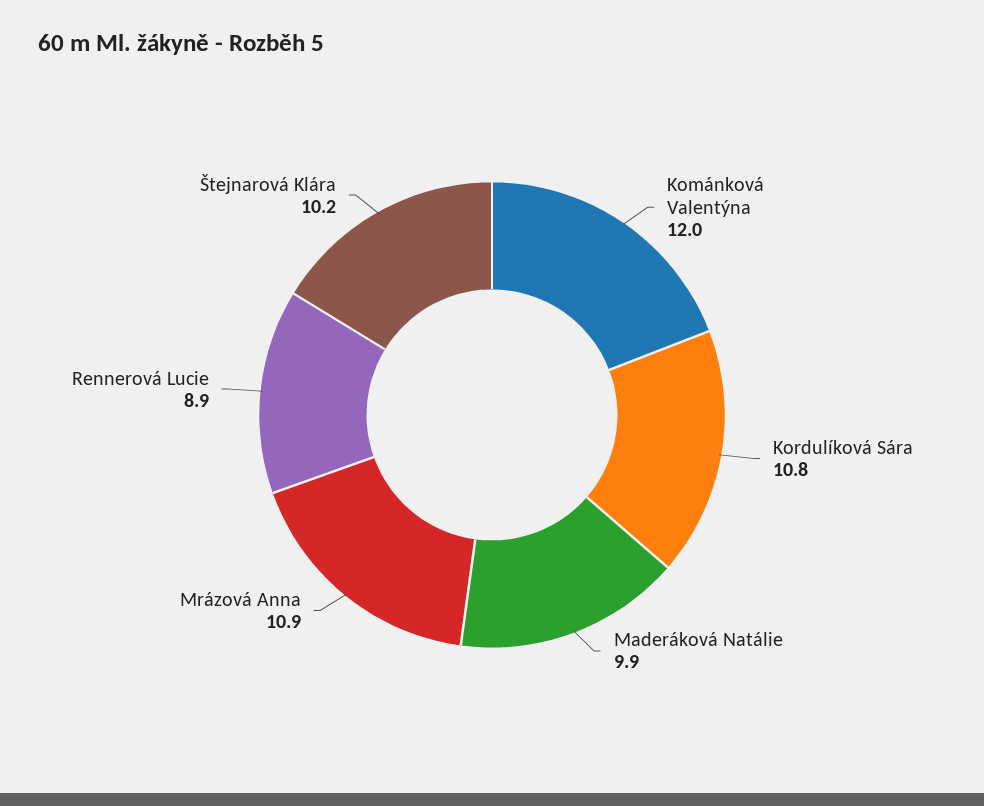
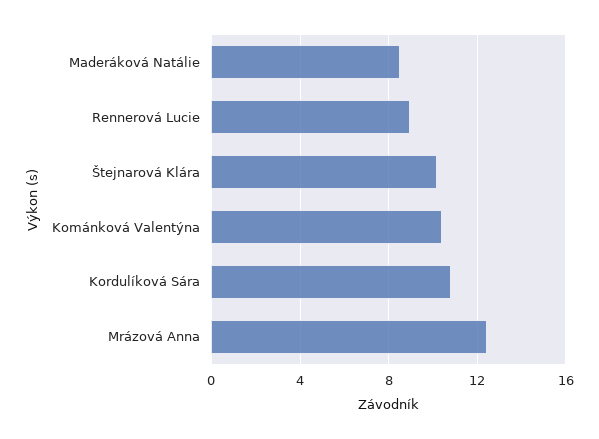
Kománková Valentýna: 12 -> 10.5
Maderáková Natálie: 9.9 -> 8.5
Mrázová Anna: 10.9 -> 12.5

